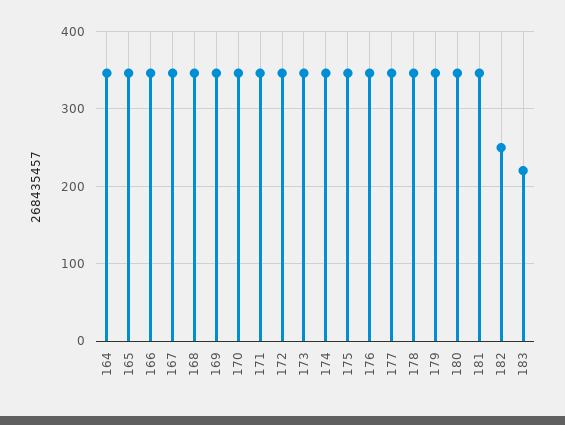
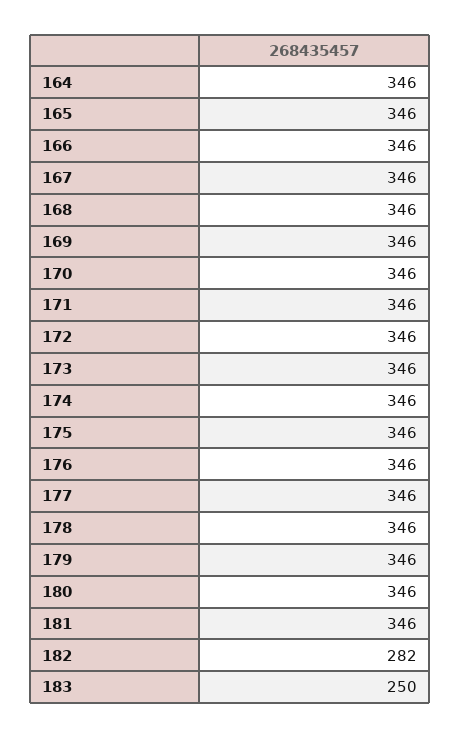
182: 250 -> 282
183: 220 -> 250

